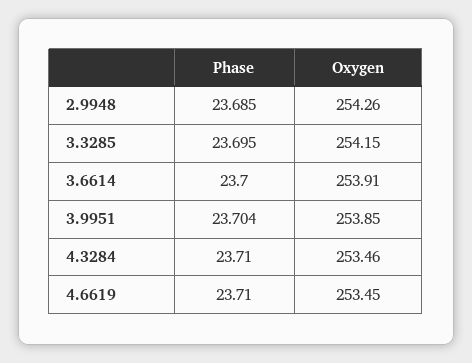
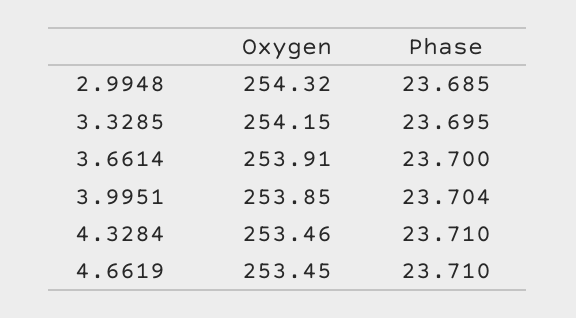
Oxygen, 2.9948: 254.26 -> 254.32

